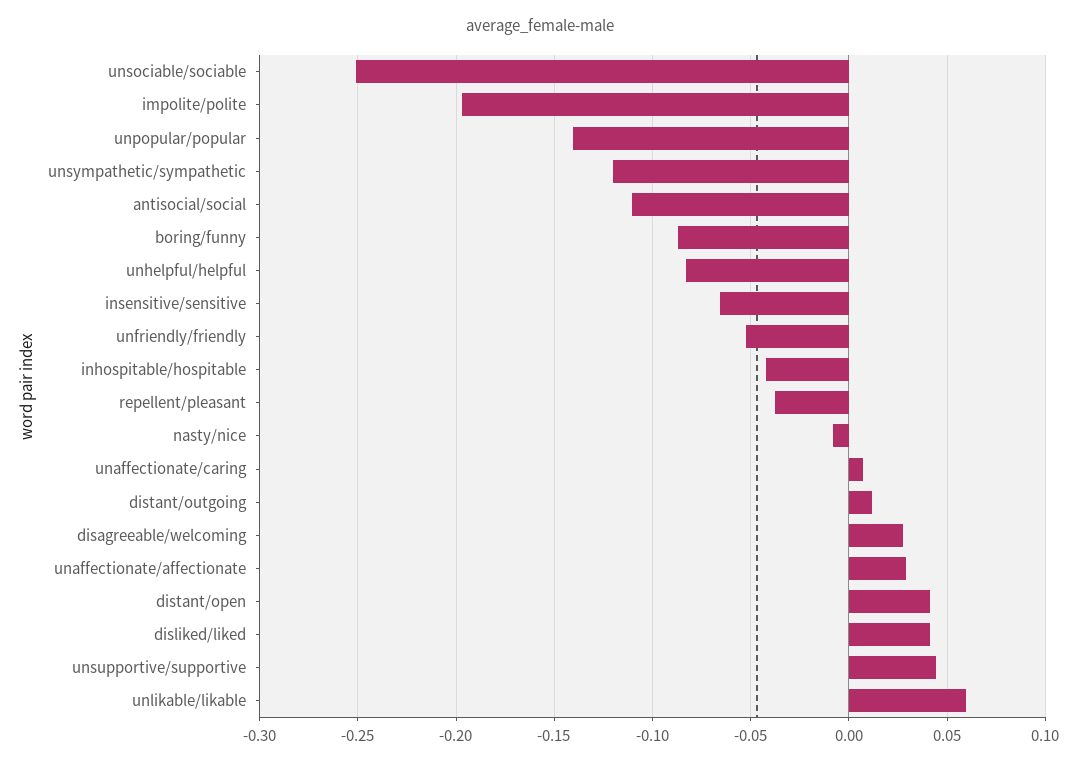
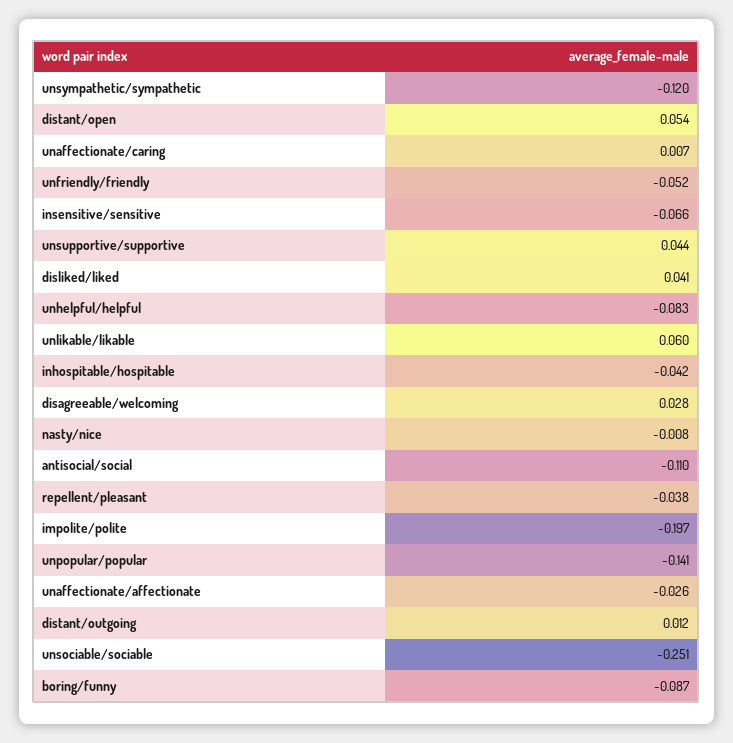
unaffectionate/affectionate: 0.03 -> -0.026
distant/open: 0.04 -> 0.054

